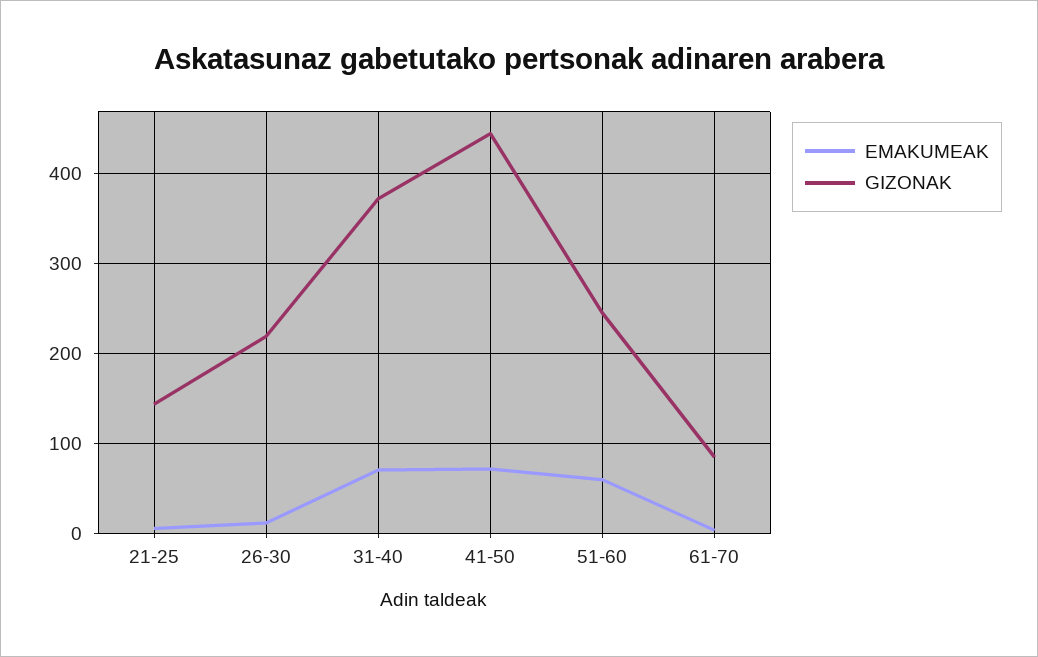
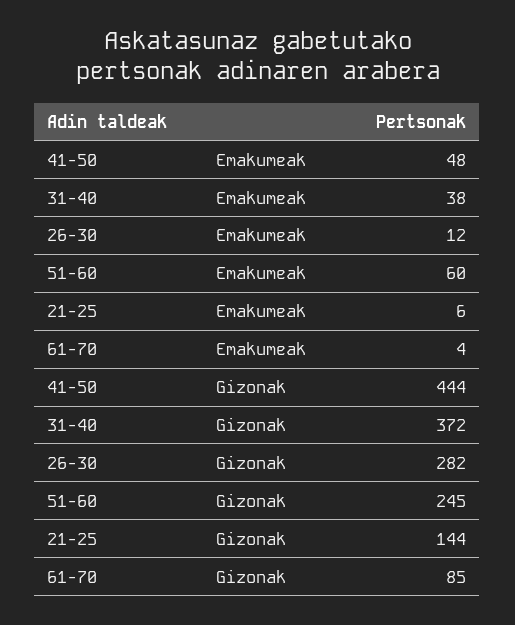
GIZONAK, 26-30: 220 -> 282
EMAKUMEAK, 31-40: 70 -> 38
EMAKUMEAK, 41-50: 70 -> 48

